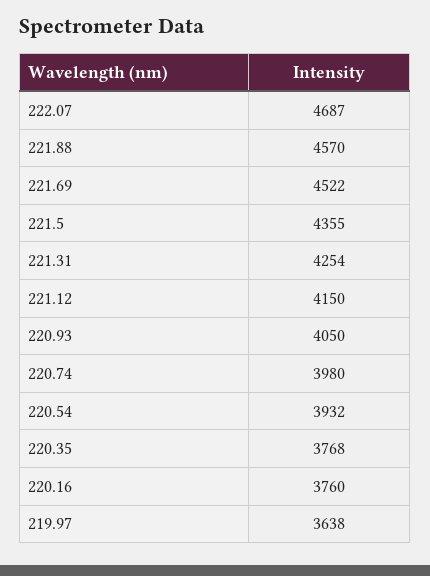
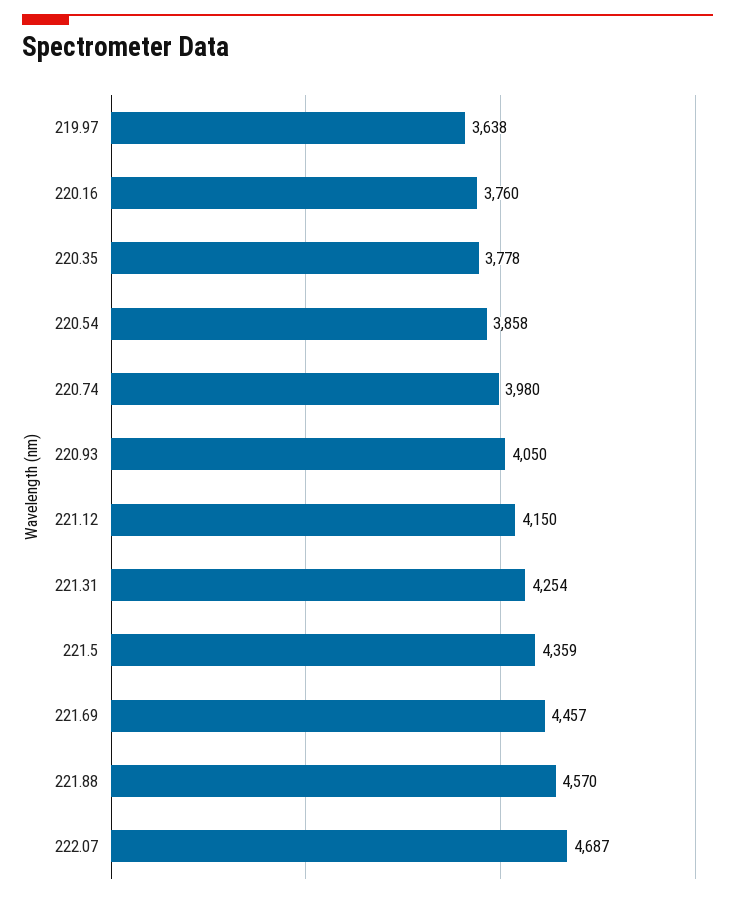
221.69: 4522 -> 4457
221.5: 4355 -> 4359
220.54: 3932 -> 3858
220.35: 3768 -> 3778

